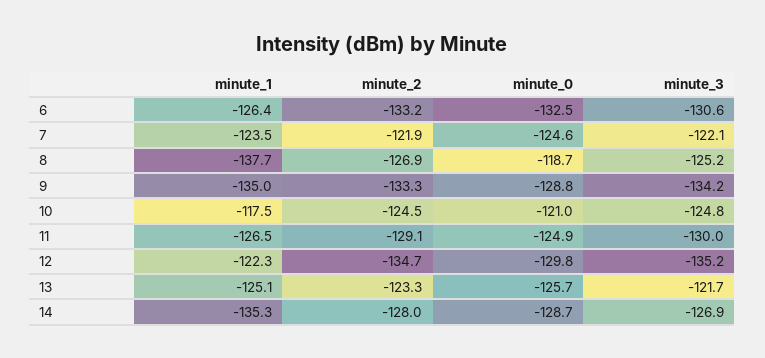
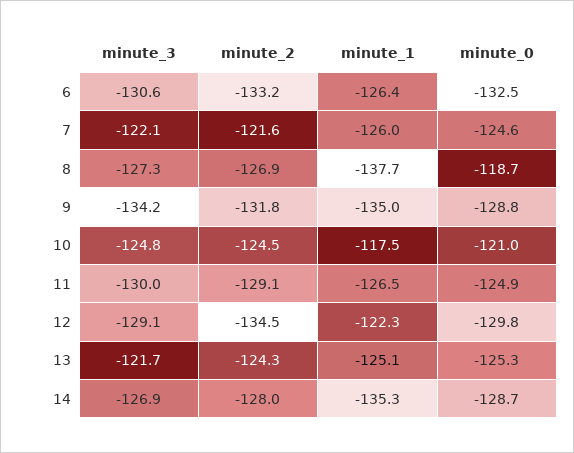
minute_1, 7: -123.5 -> -126
minute_2, 7: -121.9 -> -121.6
minute_3, 8: -125.2 -> -127.3
minute_2, 9: -133.3 -> -131.8
minute_2, 12: -134.7 -> -134.5
minute_3, 12: -135.2 -> -129.1
minute_2, 13: -123.3 -> -124.3
minute_0, 13: -125.7 -> -125.3

